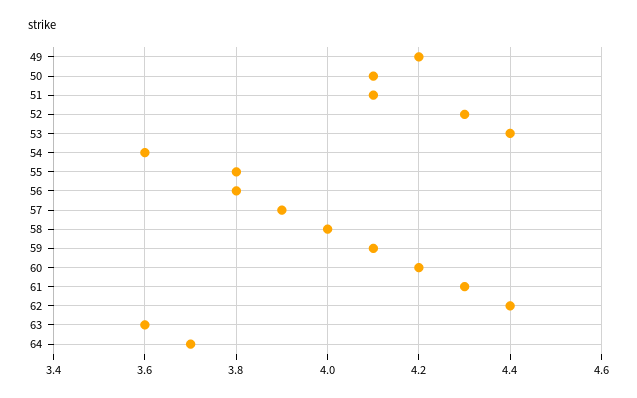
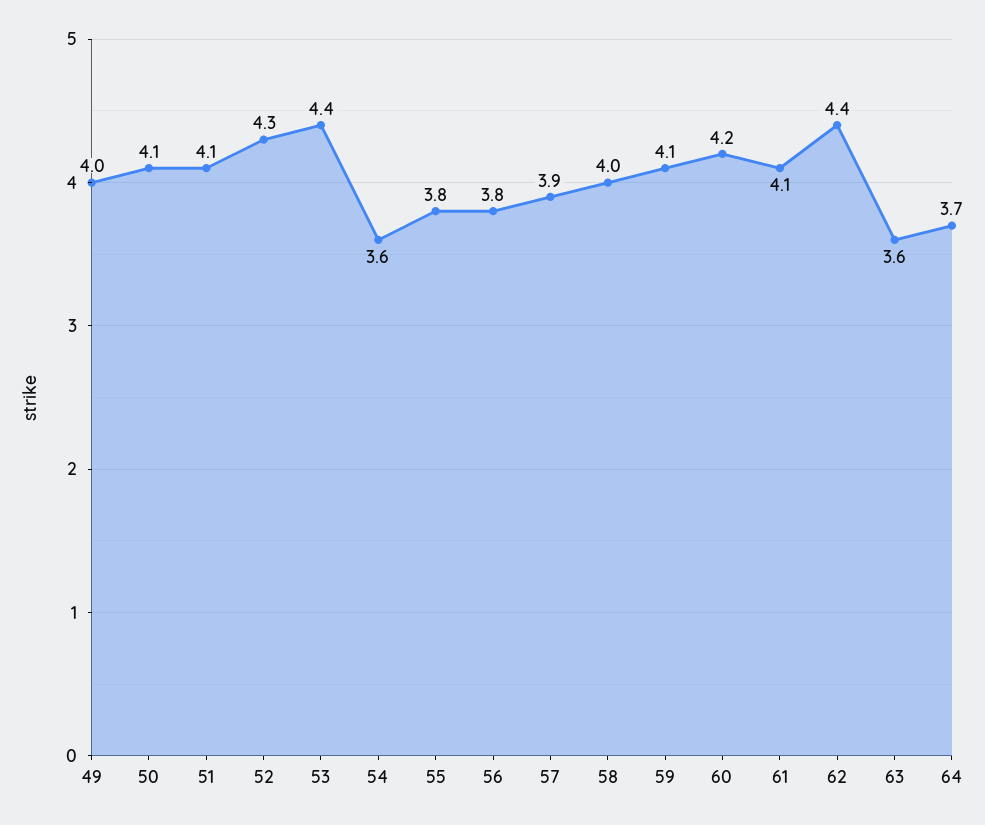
49: 4.2 -> 4
61: 4.3 -> 4.1

